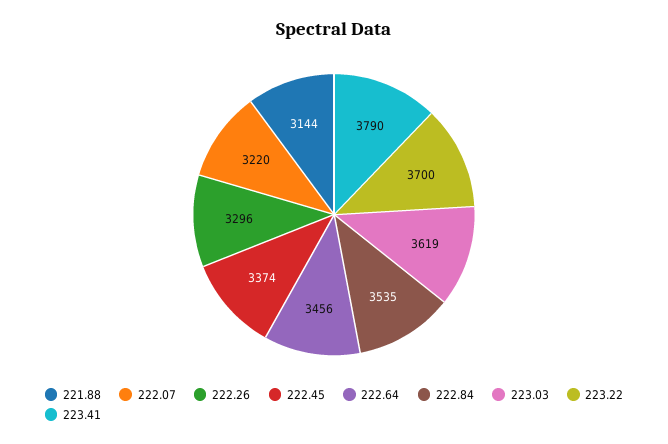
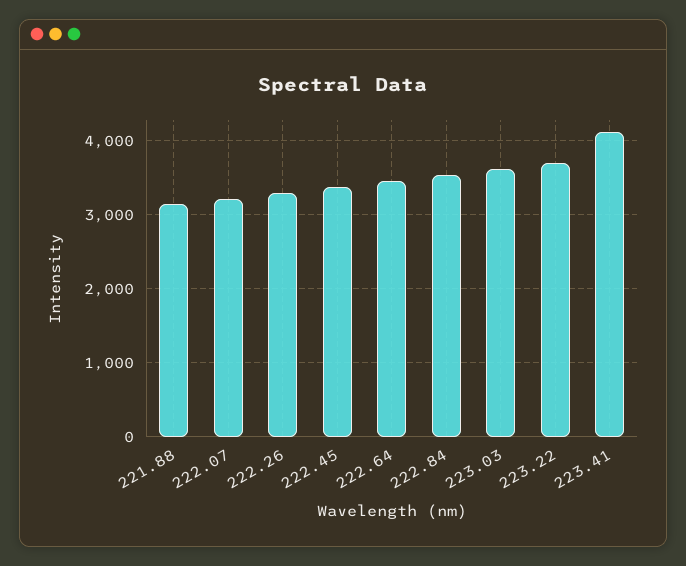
223.41: 3790 -> 4100

